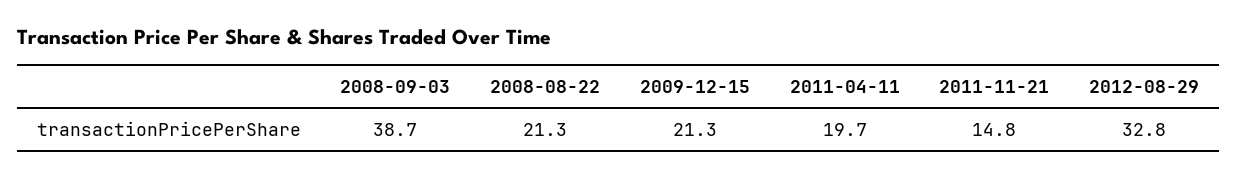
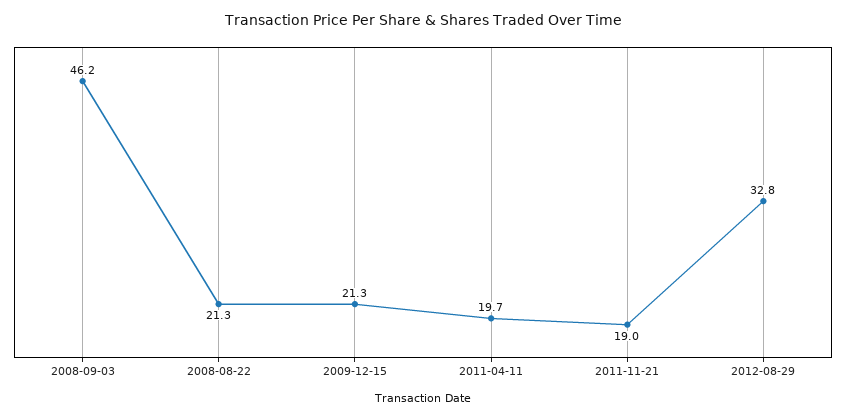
2008-09-03: 38.7 -> 46.2
2011-11-21: 14.8 -> 19

